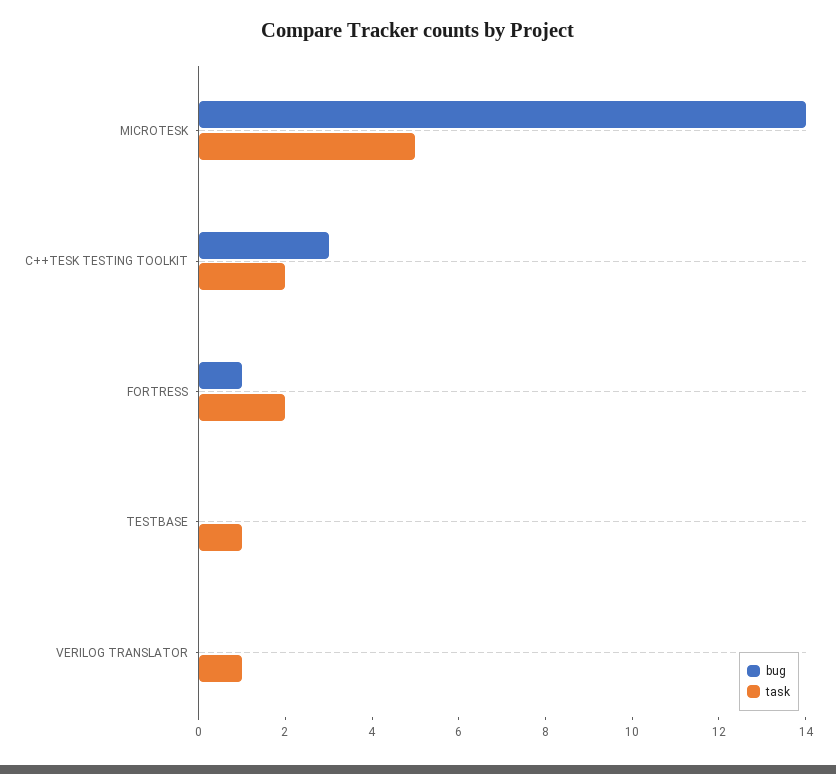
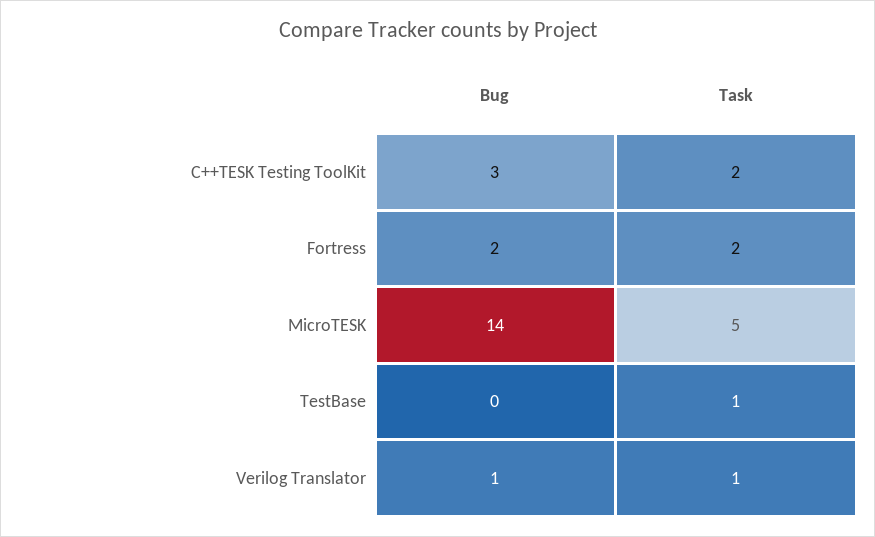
bug, FORTRESS: 1 -> 2
bug, VERILOG TRANSLATOR: 0 -> 1

